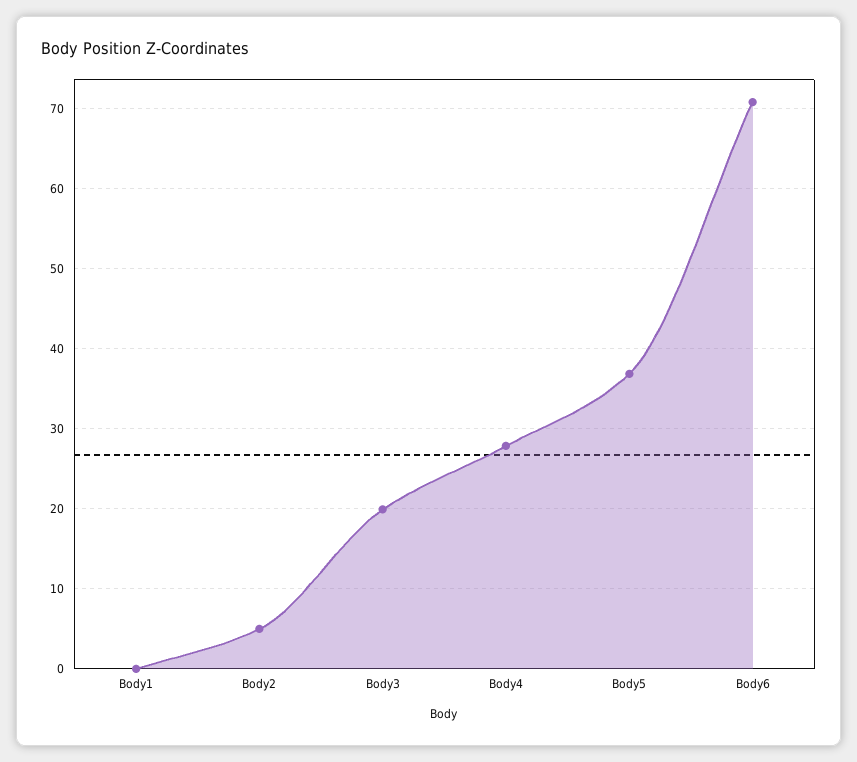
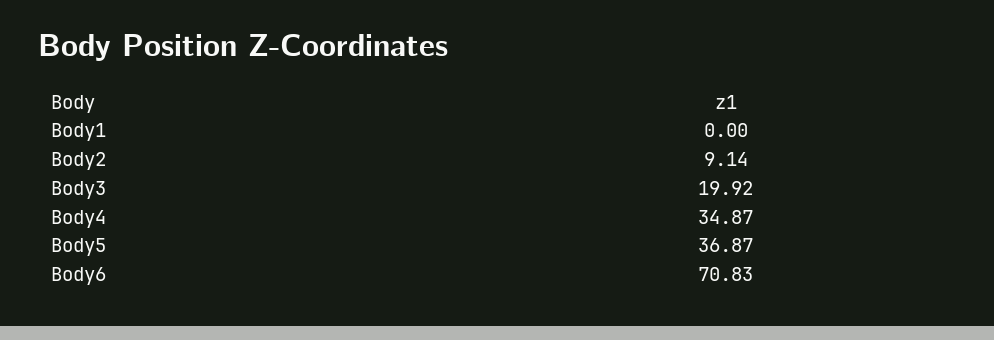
Body2: 5 -> 9.14
Body4: 28 -> 34.87

